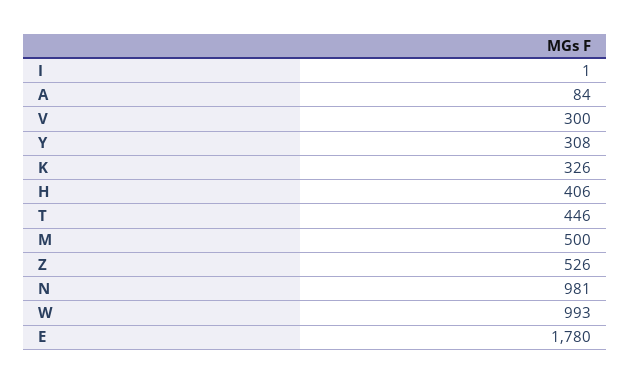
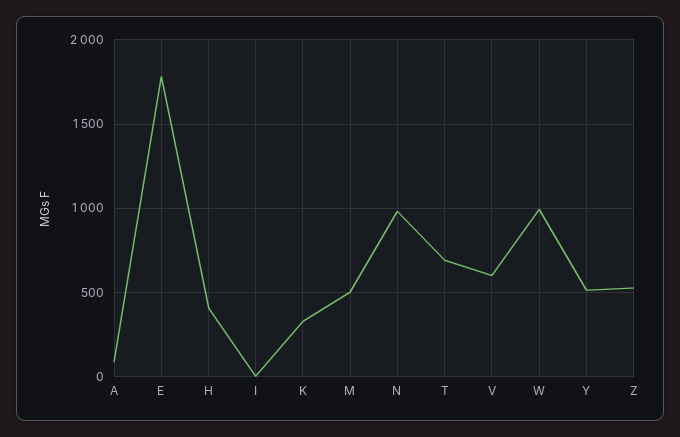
V: 300 -> 600
Y: 308 -> 500
T: 446 -> 700

